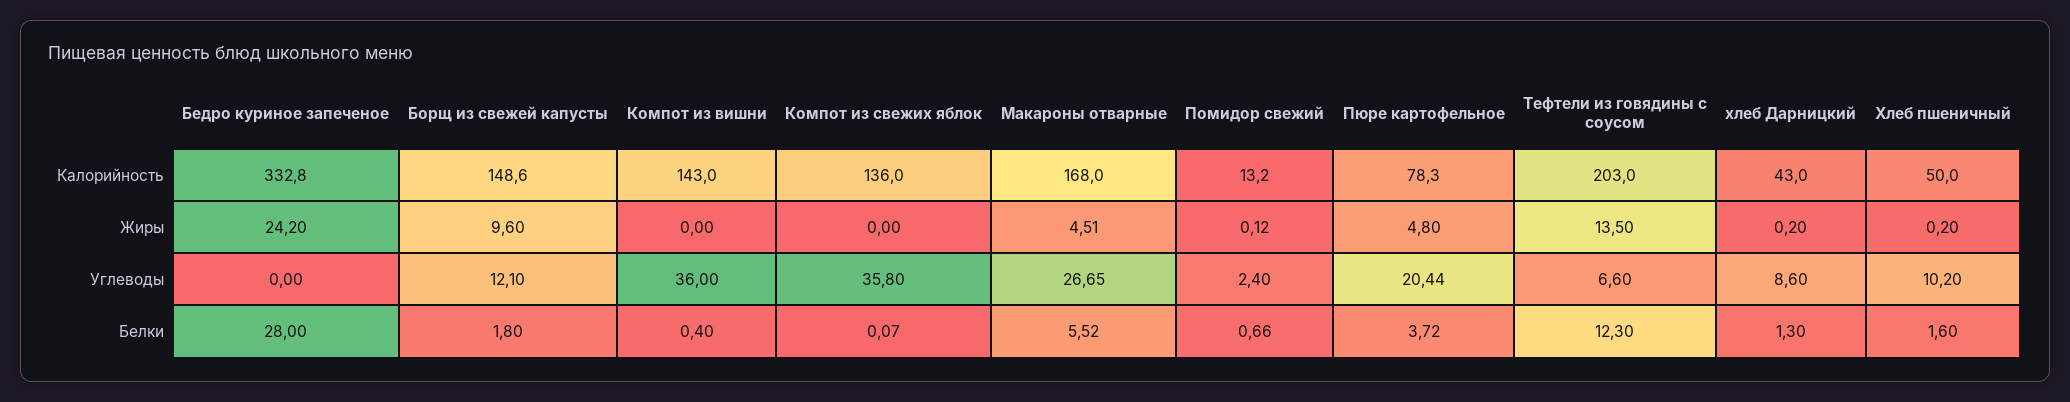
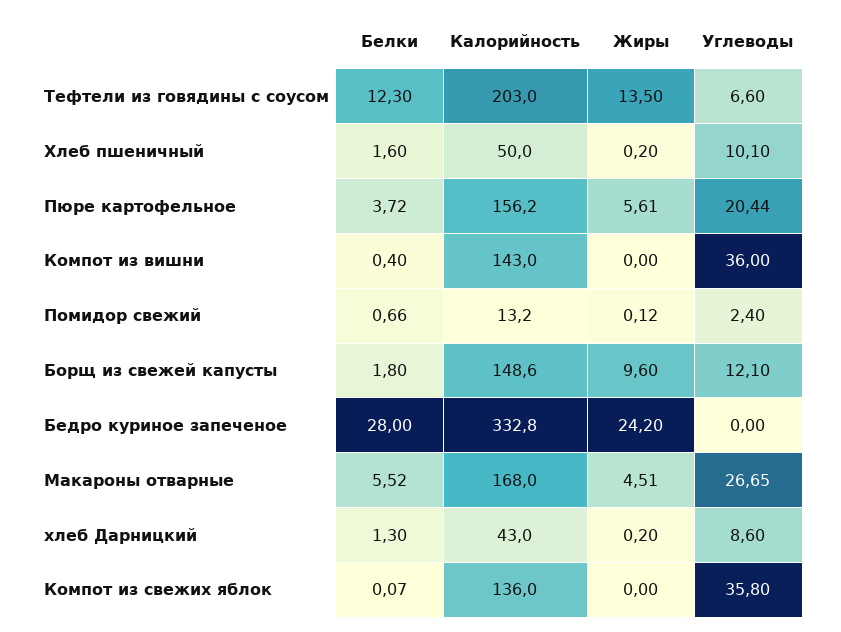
Пюре картофельное, Калорийность: 78.3 -> 156.2
Пюре картофельное, Жиры: 4.8 -> 5.61
Хлеб пшеничный, Углеводы: 10.2 -> 10.1

